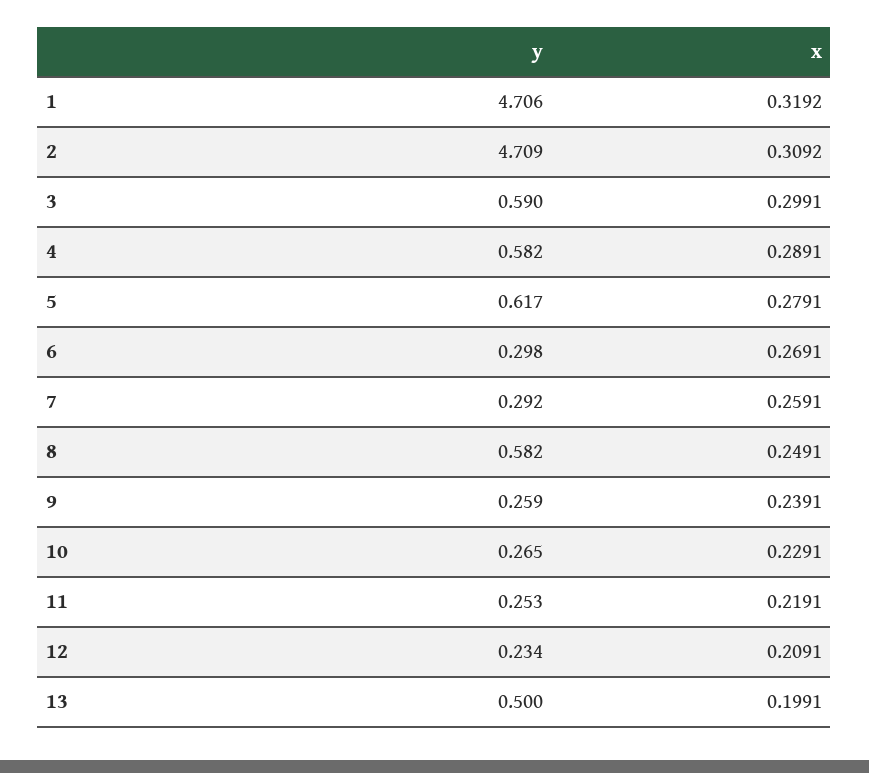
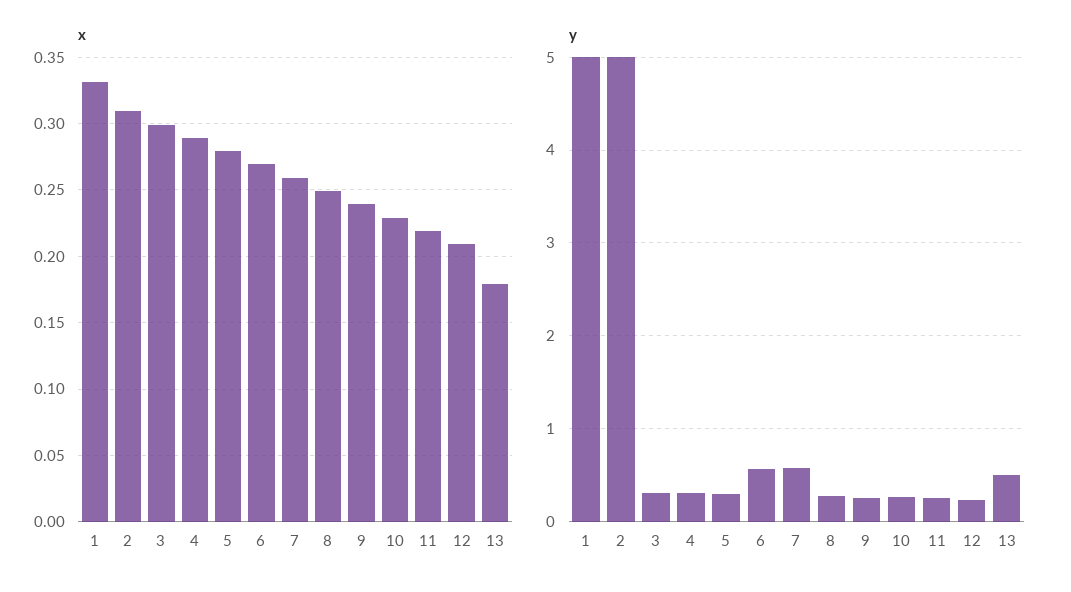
y, 1: 4.706 -> 5
x, 1: 0.3192 -> 0.33
y, 2: 4.709 -> 5
y, 3: 0.59 -> 0.3
y, 4: 0.582 -> 0.3
y, 5: 0.617 -> 0.3
y, 6: 0.298 -> 0.6
y, 7: 0.292 -> 0.6
y, 8: 0.582 -> 0.3
x, 13: 0.1991 -> 0.18

